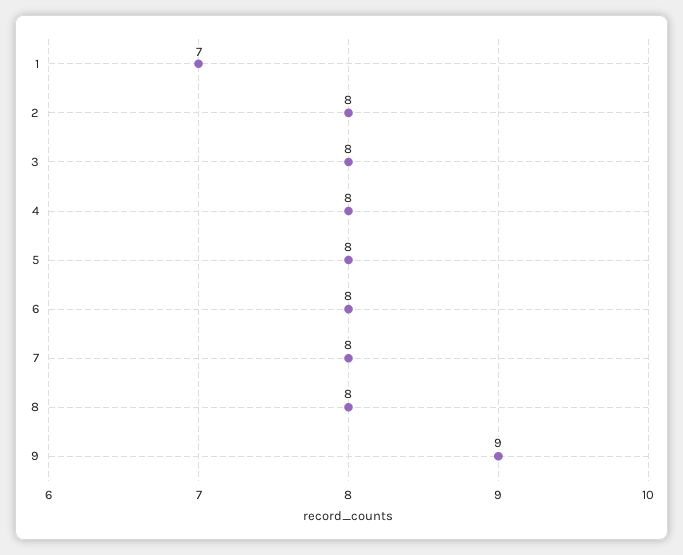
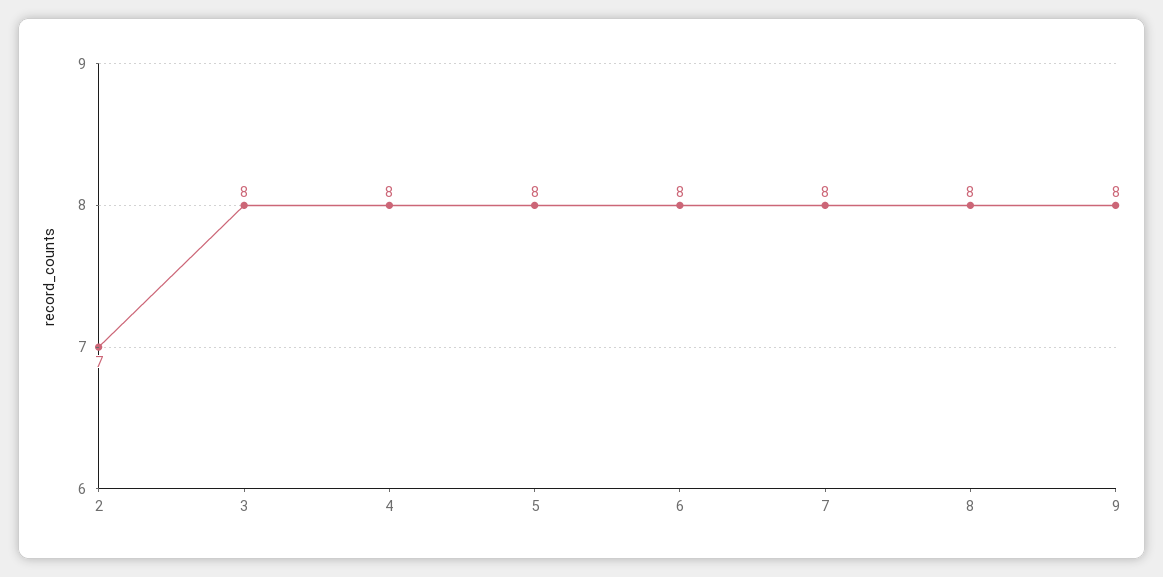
1: 7 -> none
2: 8 -> 7
9: 9 -> 8

